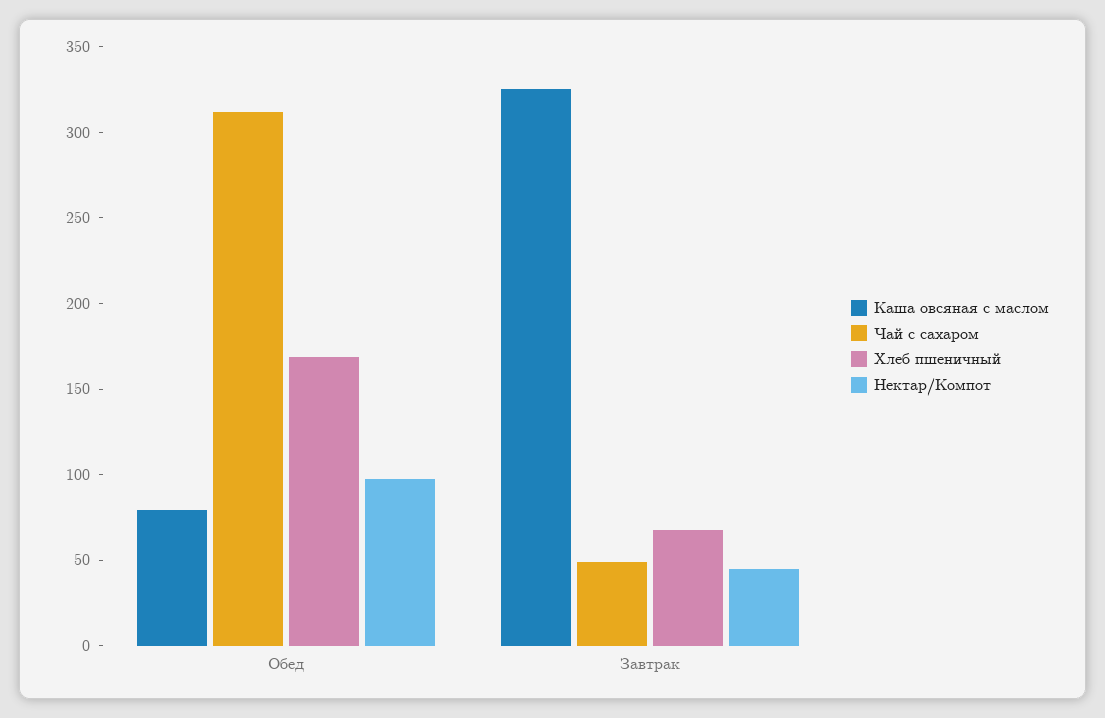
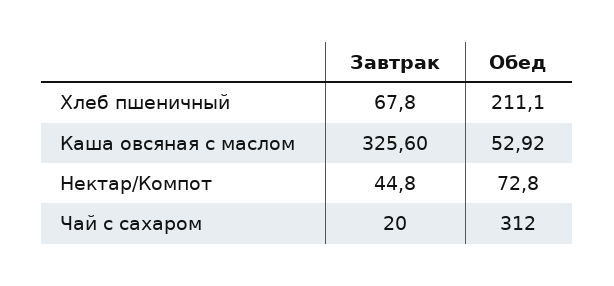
Каша овсяная с маслом, Обед: 80 -> 52.92
Хлеб пшеничный, Обед: 170 -> 211.1
Нектар/Компот, Обед: 100 -> 72.8
Чай с сахаром, Завтрак: 50 -> 20

